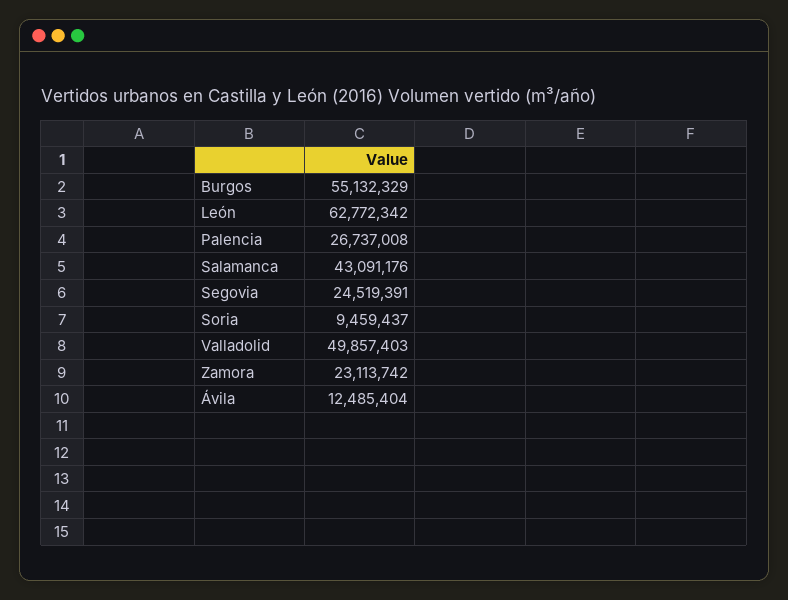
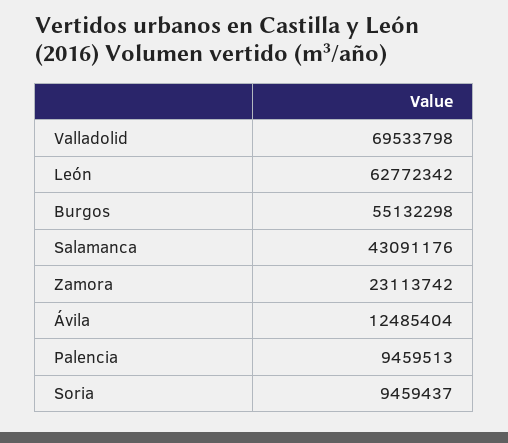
Burgos: 55132329 -> 55132298
Palencia: 26737008 -> 9459513
Segovia: 24519391 -> none
Valladolid: 49857403 -> 69533798

